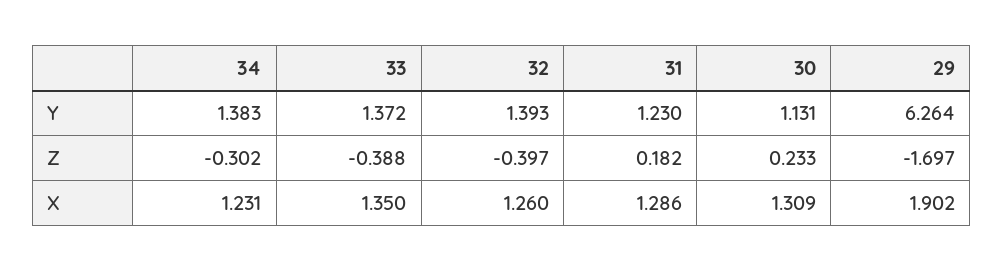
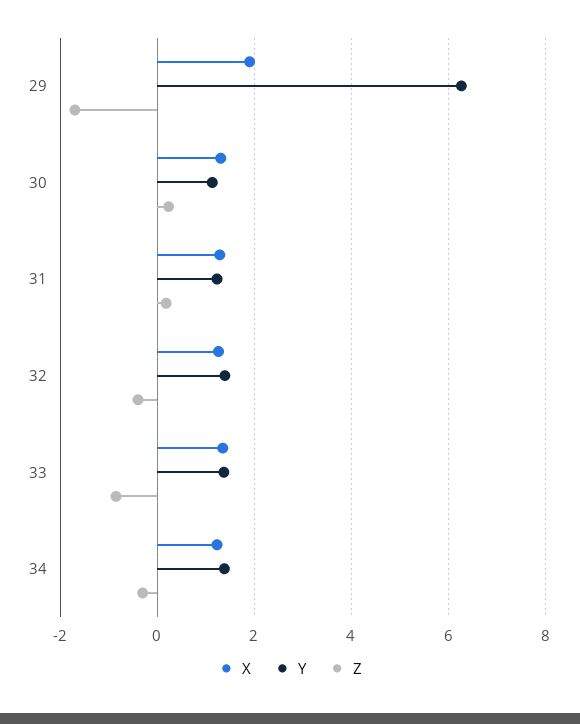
Z, 33: -0.388 -> -0.8

